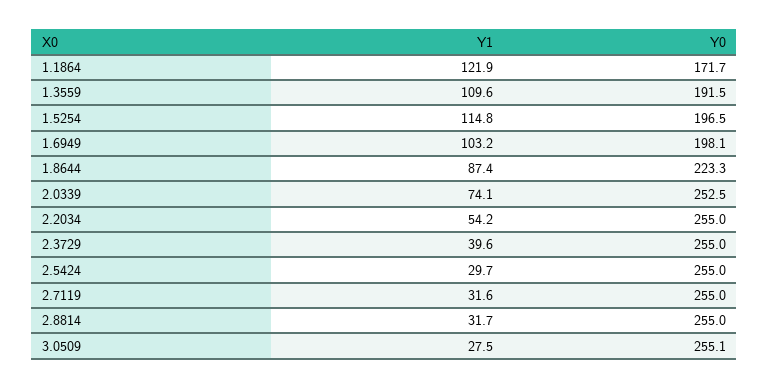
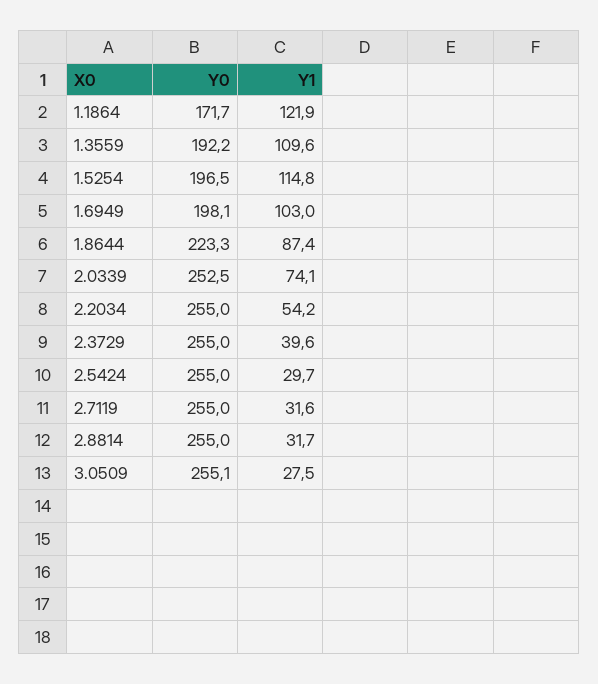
Y0, 1.3559: 191.5 -> 192.2
Y1, 1.6949: 103.2 -> 103

